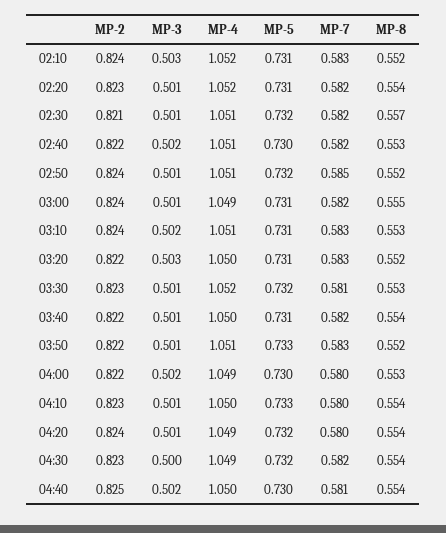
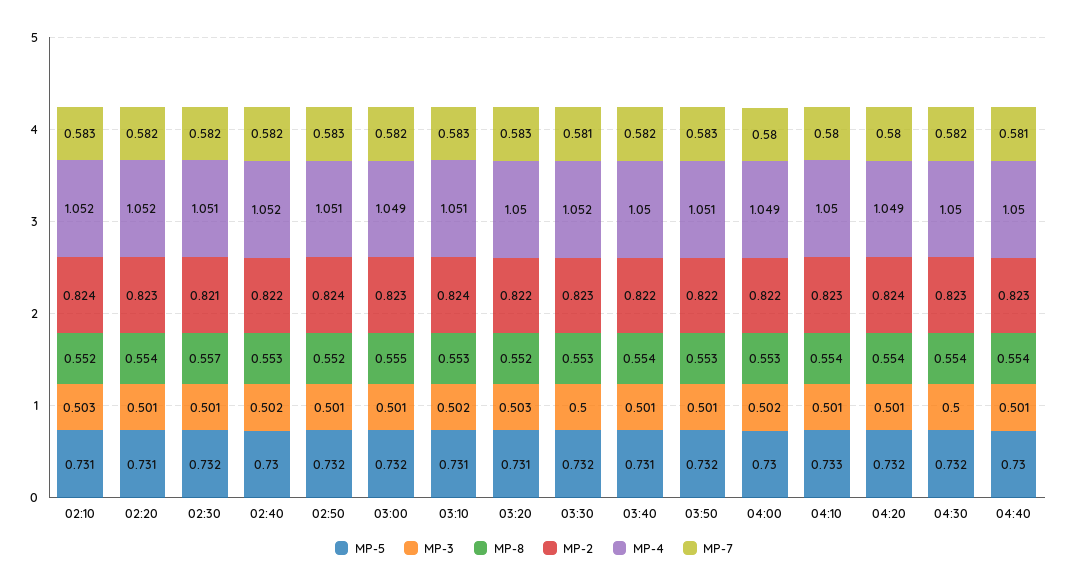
MP-4, 02:40: 1.051 -> 1.052
MP-7, 02:50: 0.585 -> 0.583
MP-2, 03:00: 0.824 -> 0.823
MP-5, 03:00: 0.731 -> 0.732
MP-3, 03:30: 0.501 -> 0.5
MP-5, 03:50: 0.733 -> 0.732
MP-8, 03:50: 0.552 -> 0.553
MP-4, 04:30: 1.049 -> 1.05
MP-2, 04:40: 0.825 -> 0.823
MP-3, 04:40: 0.502 -> 0.501

